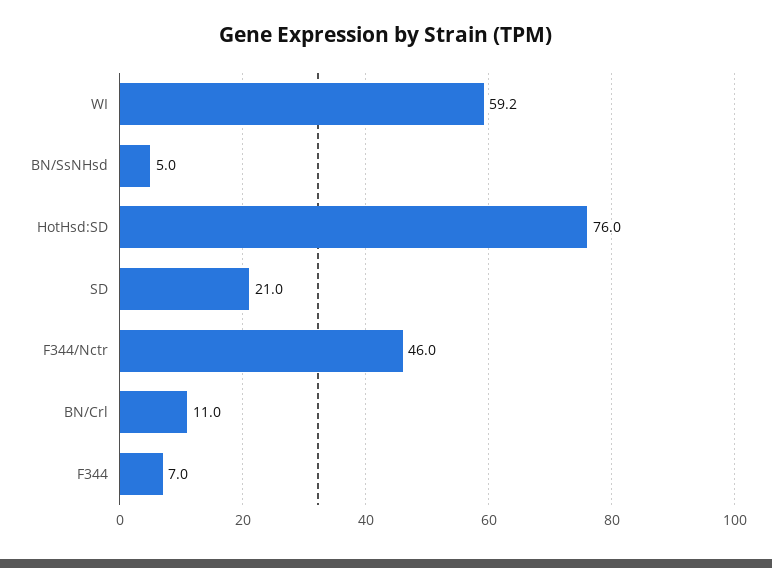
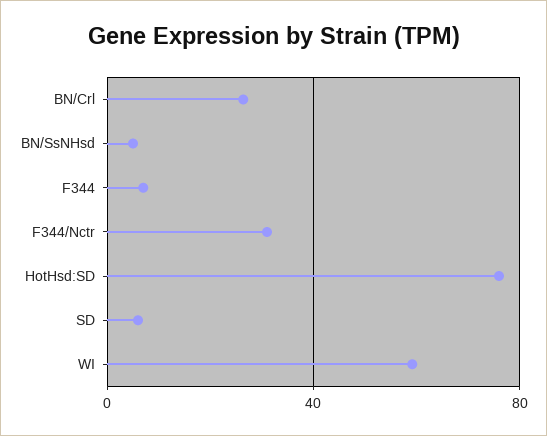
SD: 21 -> 5
F344/Nctr: 46 -> 30
BN/Crl: 11 -> 25

